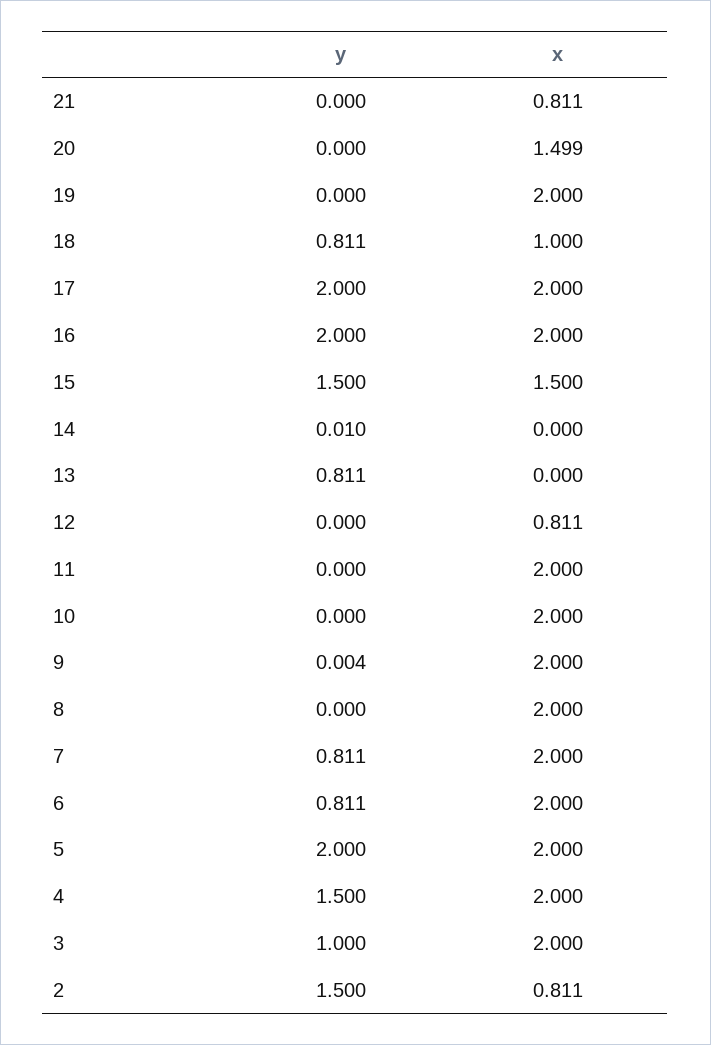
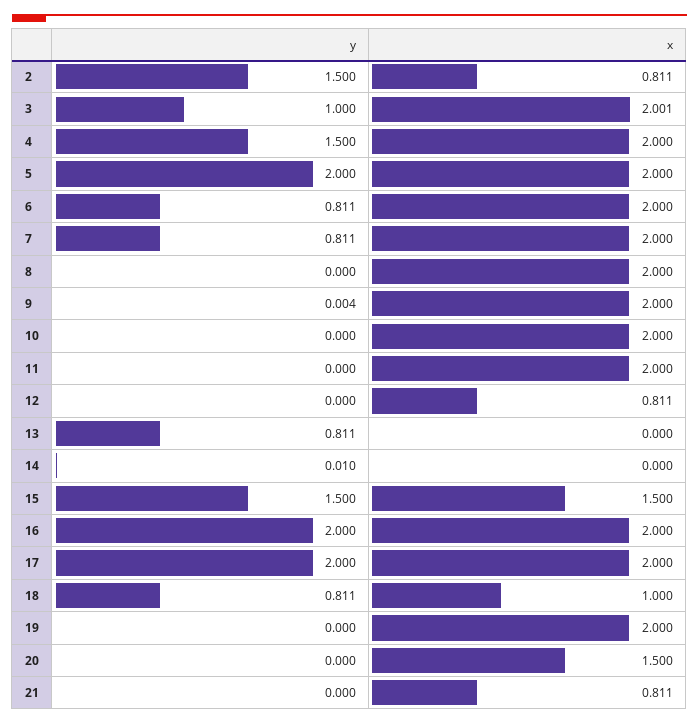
x, 20: 1.499 -> 1.5
x, 3: 2 -> 2.001

